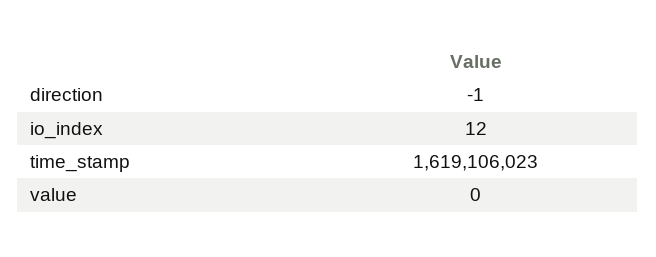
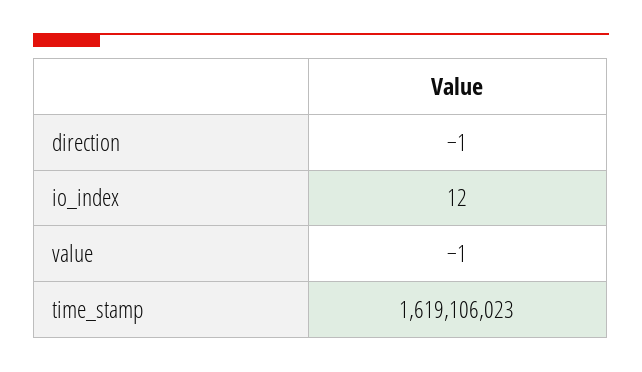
value: 0 -> -1

